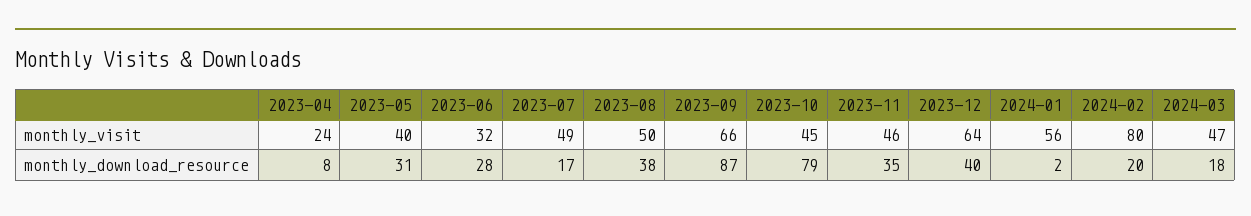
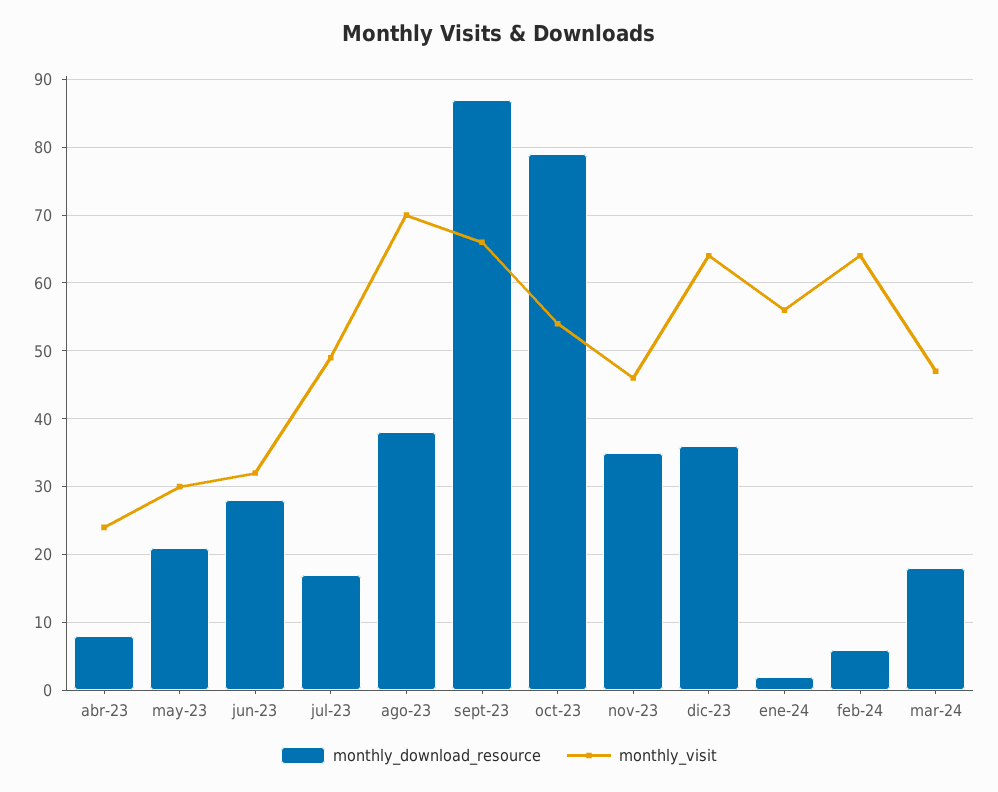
monthly_visit, 2023-05: 40 -> 30
monthly_visit, 2023-08: 50 -> 70
monthly_visit, 2023-10: 45 -> 54
monthly_visit, 2024-02: 80 -> 64
monthly_download_resource, 2023-05: 31 -> 21
monthly_download_resource, 2023-12: 40 -> 36
monthly_download_resource, 2024-02: 20 -> 6

